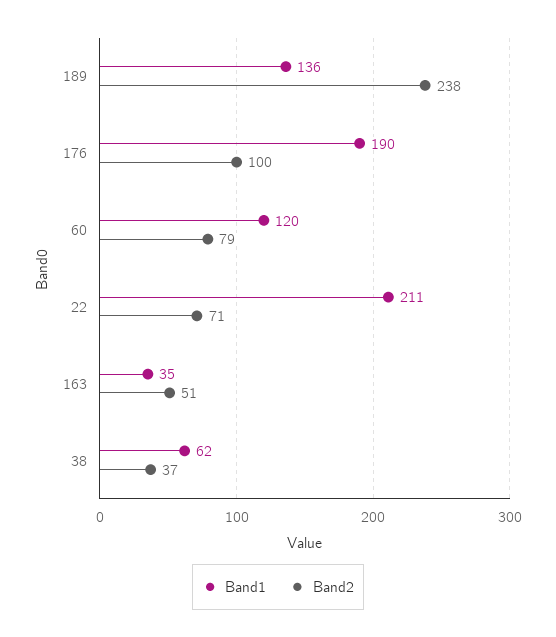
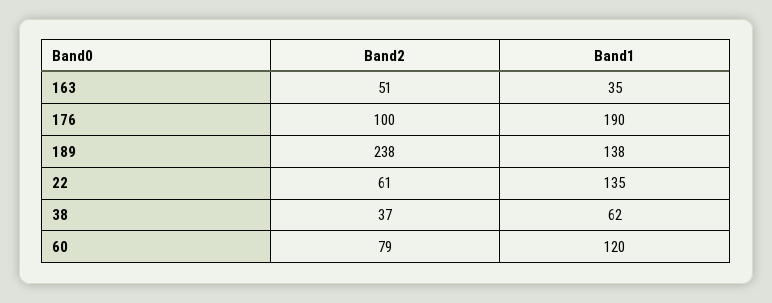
Band1, 189: 136 -> 138
Band1, 22: 211 -> 135
Band2, 22: 71 -> 61

